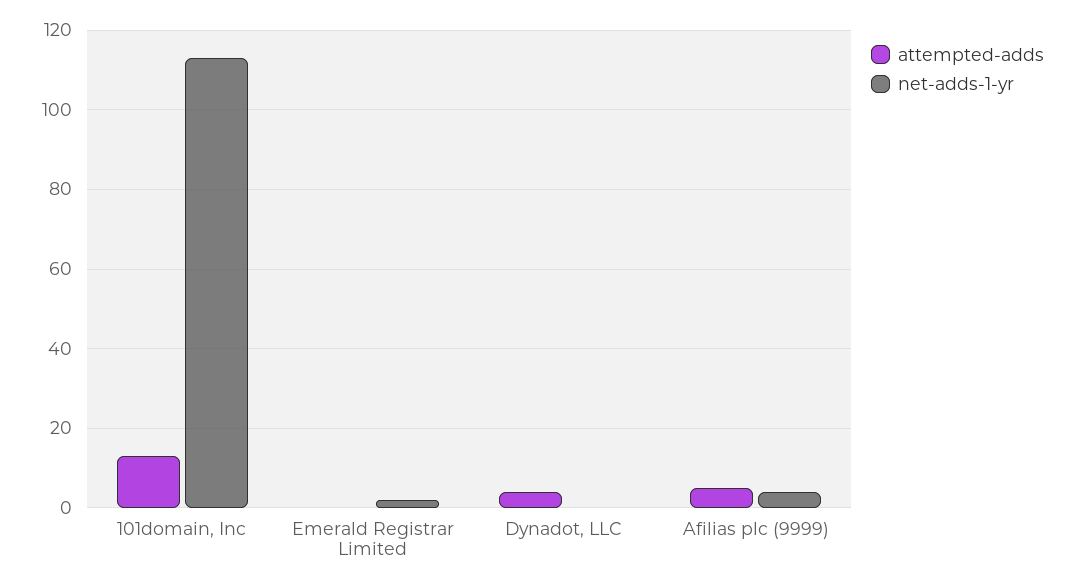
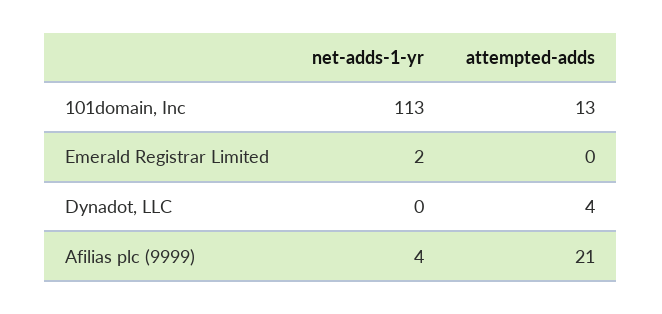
attempted-adds, Afilias plc (9999): 5 -> 21

